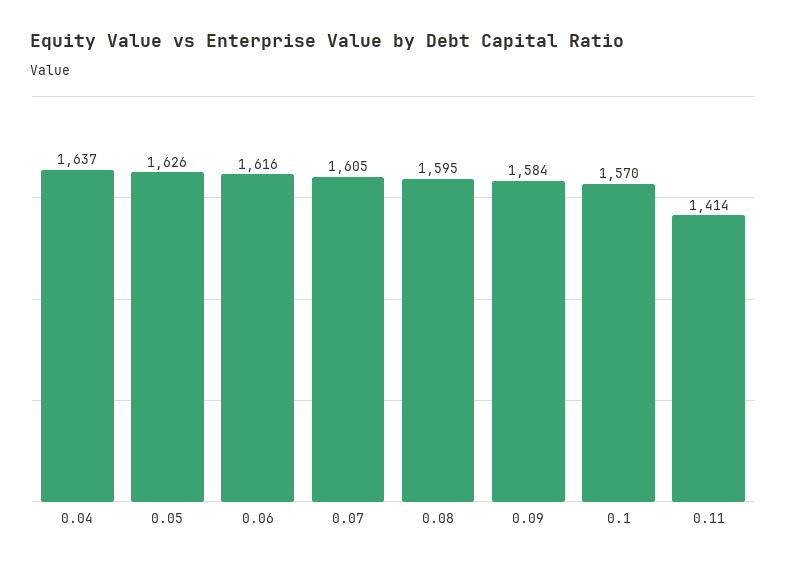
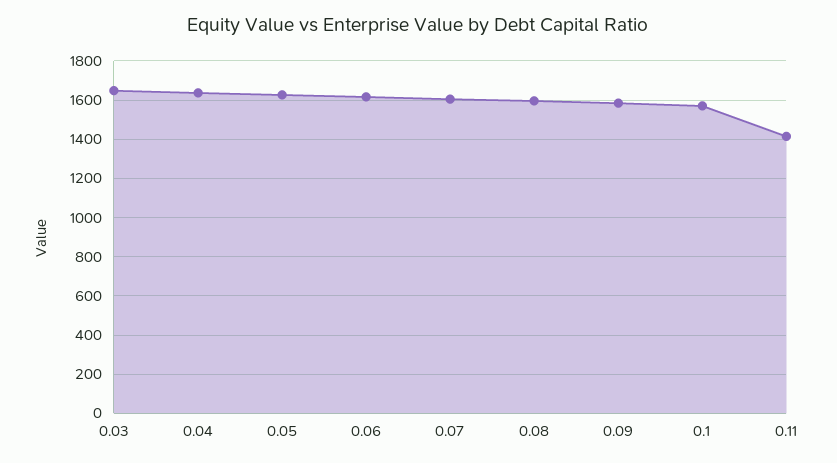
0.03: none -> 1650

